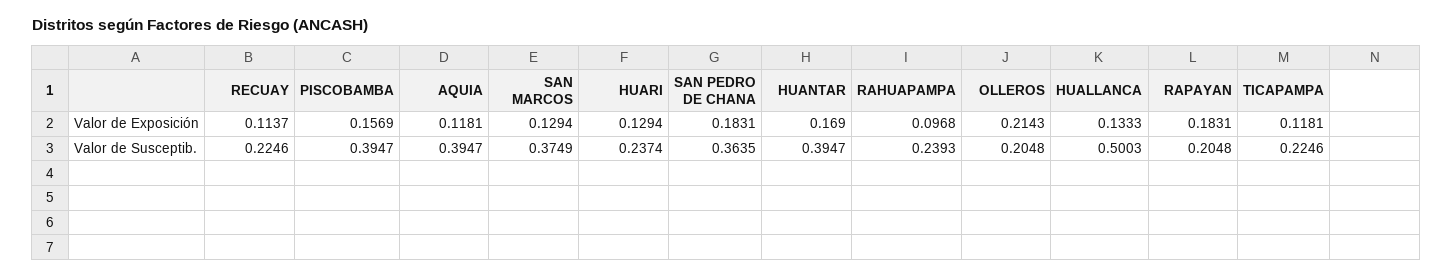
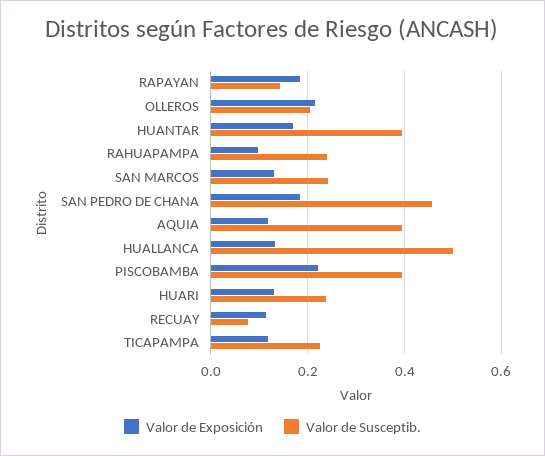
Valor de Exposición, PISCOBAMBA: 0.1569 -> 0.22
Valor de Susceptib., RECUAY: 0.2246 -> 0.08
Valor de Susceptib., SAN MARCOS: 0.3749 -> 0.24
Valor de Susceptib., SAN PEDRO DE CHANA: 0.3635 -> 0.46
Valor de Susceptib., RAPAYAN: 0.2048 -> 0.14

